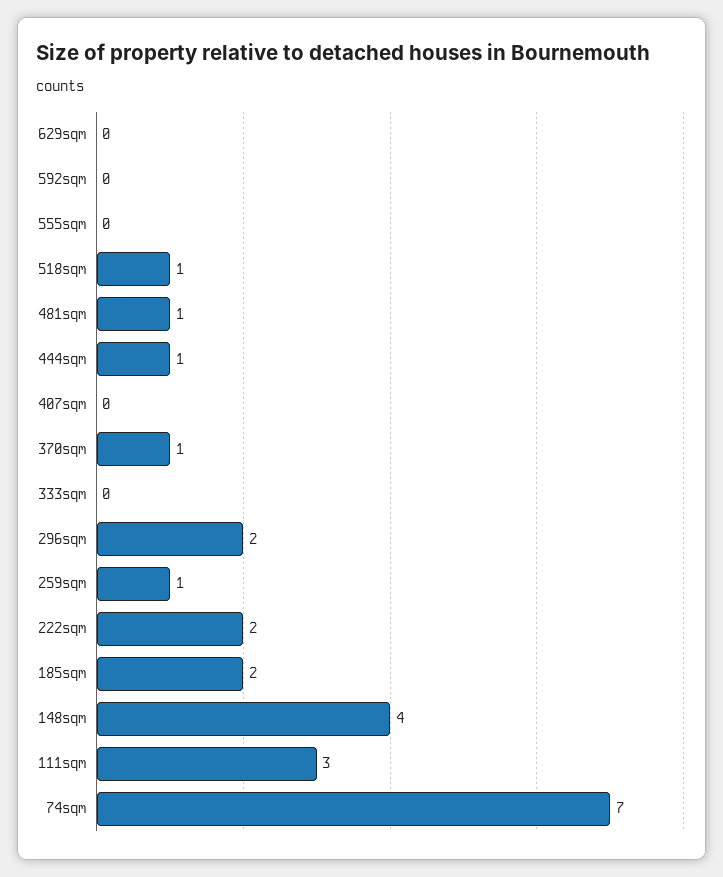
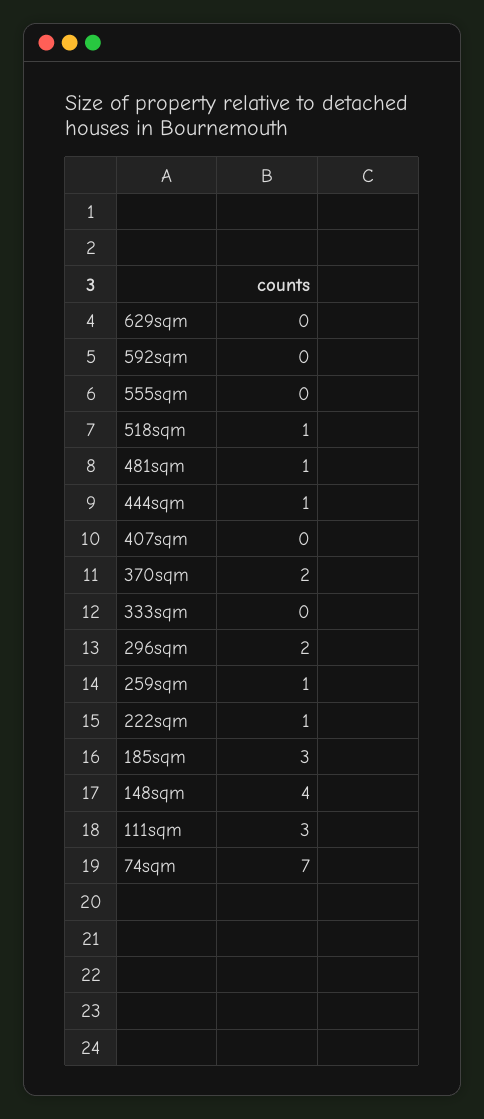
370sqm: 1 -> 2
222sqm: 2 -> 1
185sqm: 2 -> 3

